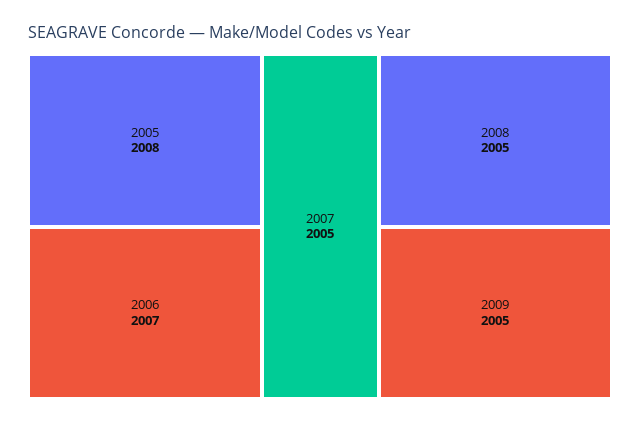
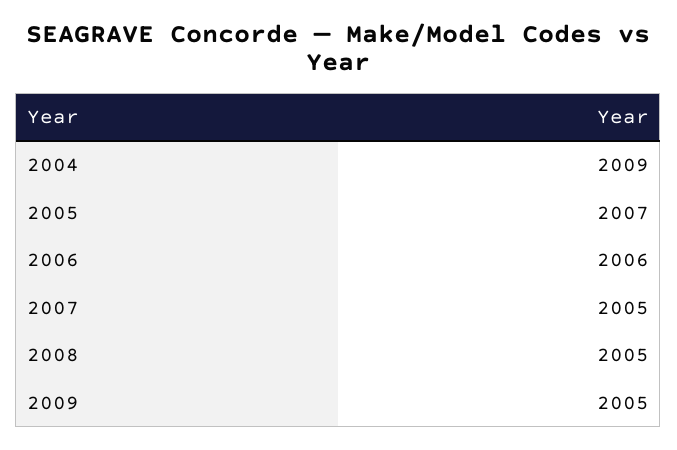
2005: 2008 -> 2007
2006: 2007 -> 2006
2004: none -> 2009

